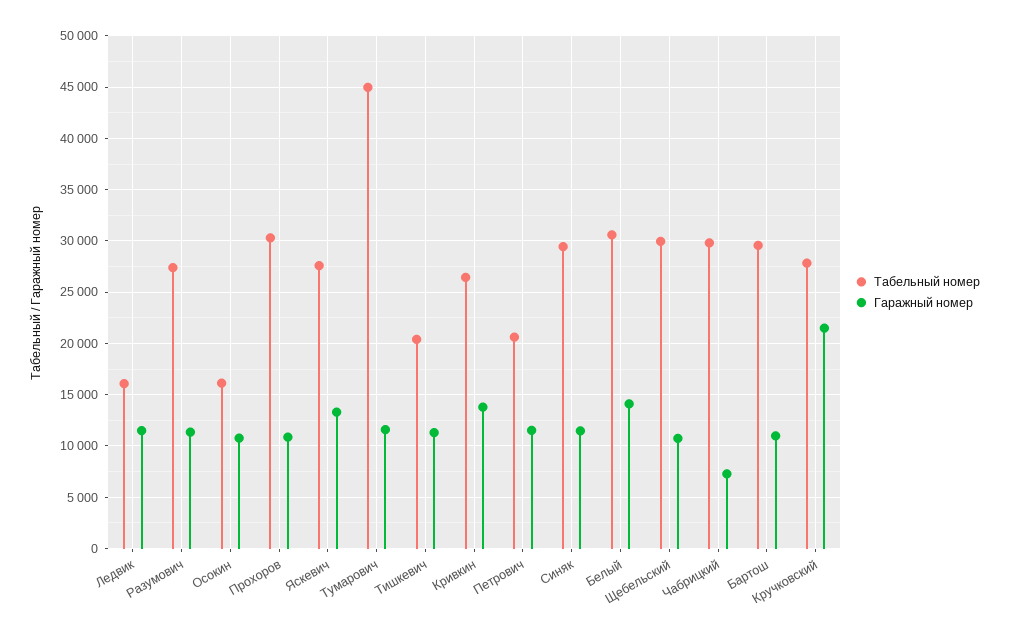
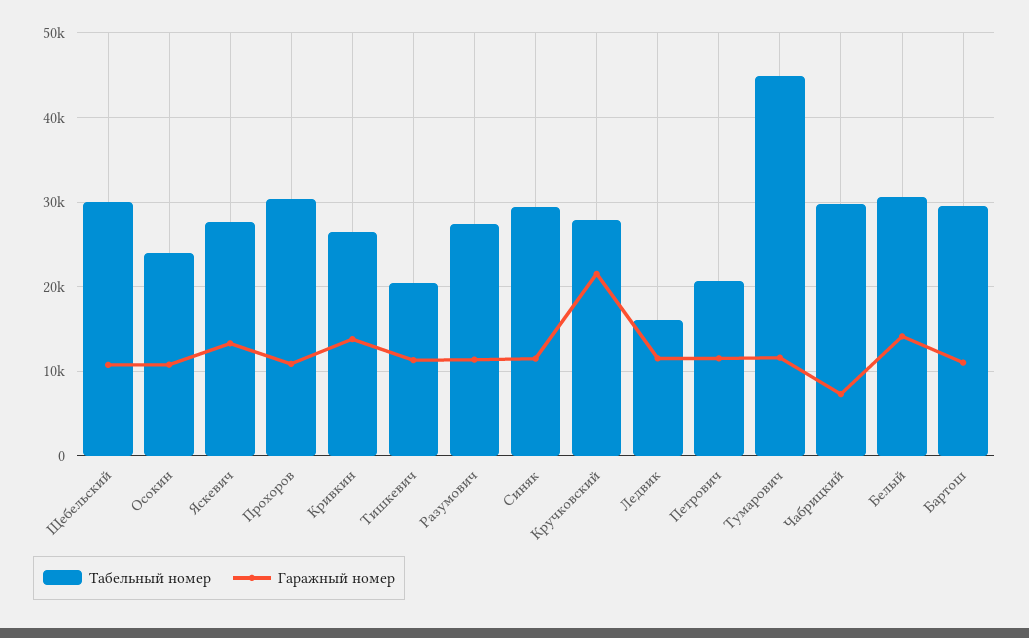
Табельный номер, Осокин: 16000 -> 24000

